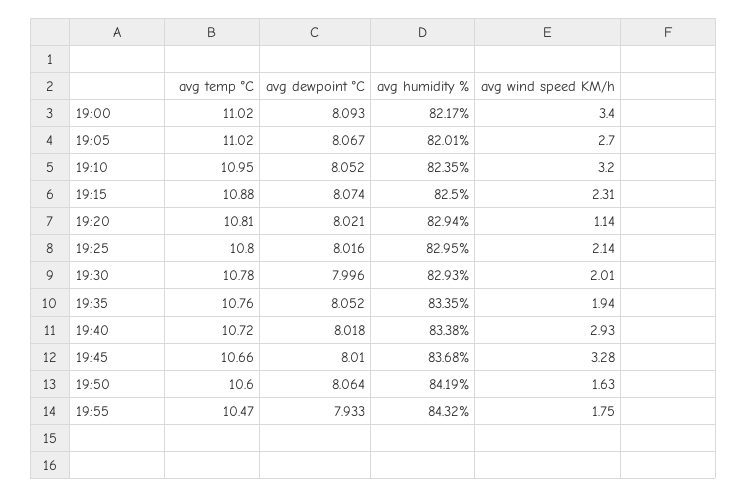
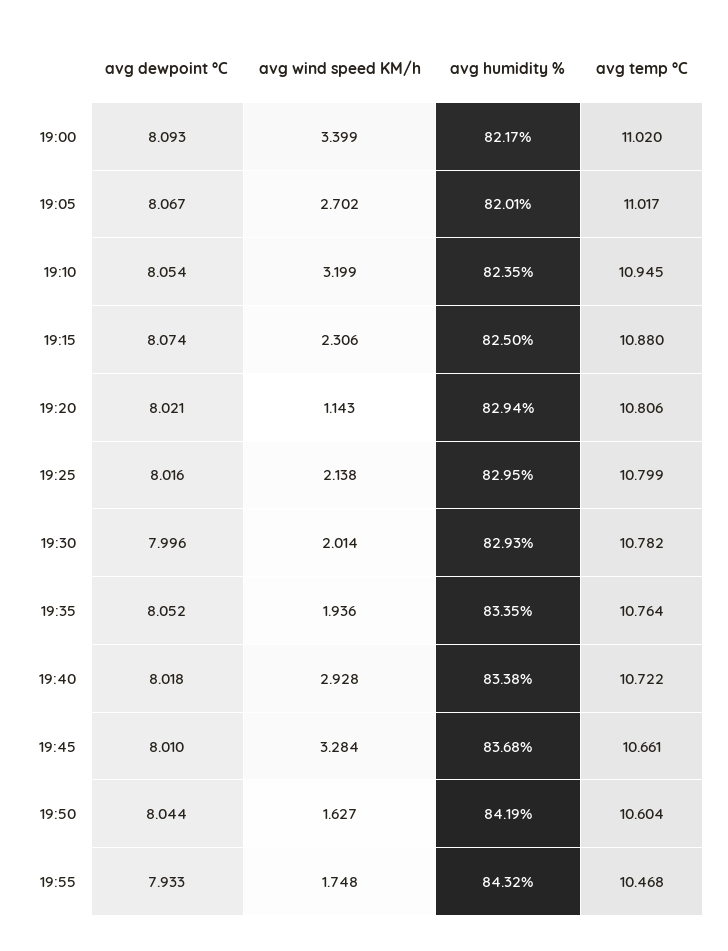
avg dewpoint °C, 19:10: 8.052 -> 8.054
avg dewpoint °C, 19:50: 8.064 -> 8.044

